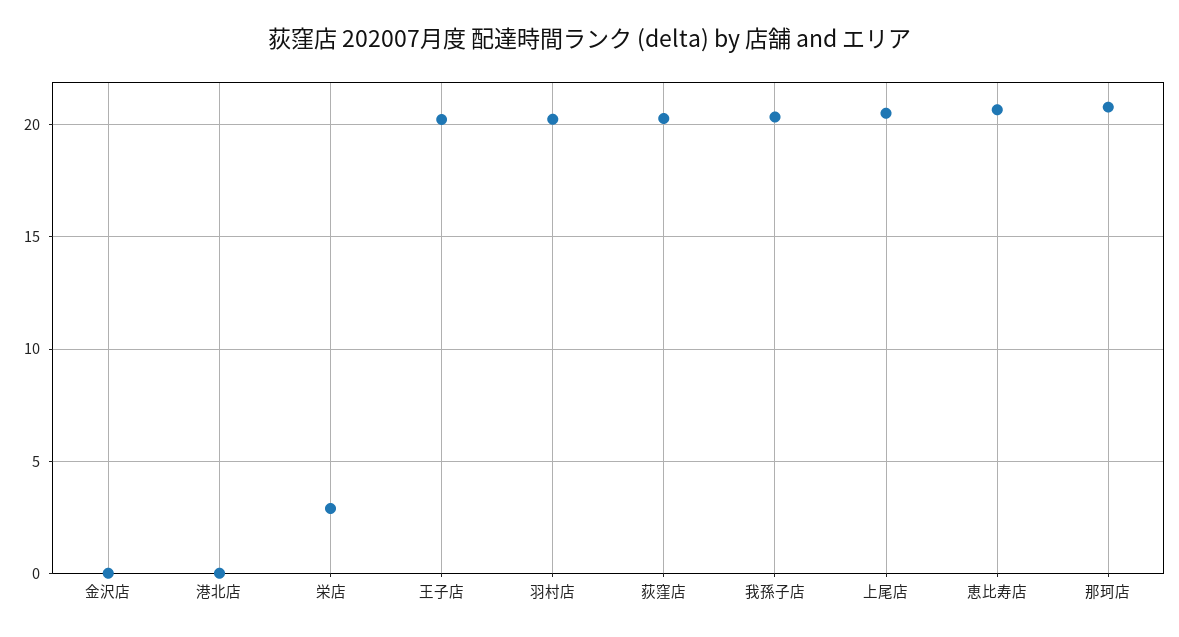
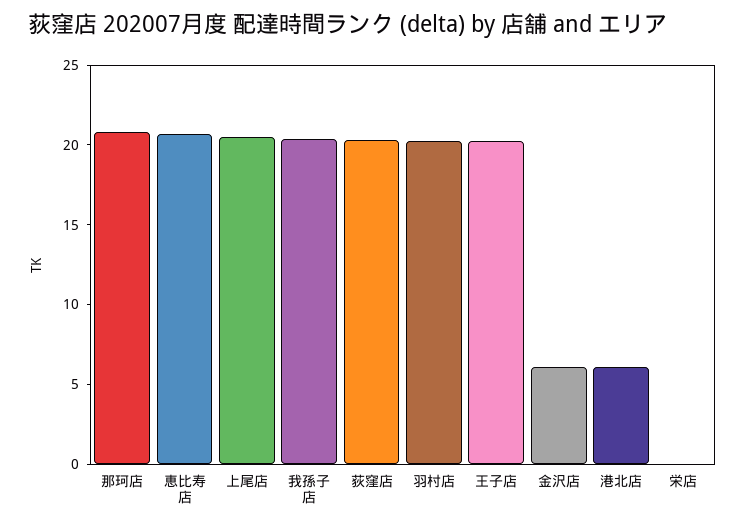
金沢店: 0 -> 6
港北店: 0 -> 6
栄店: 3 -> 0

